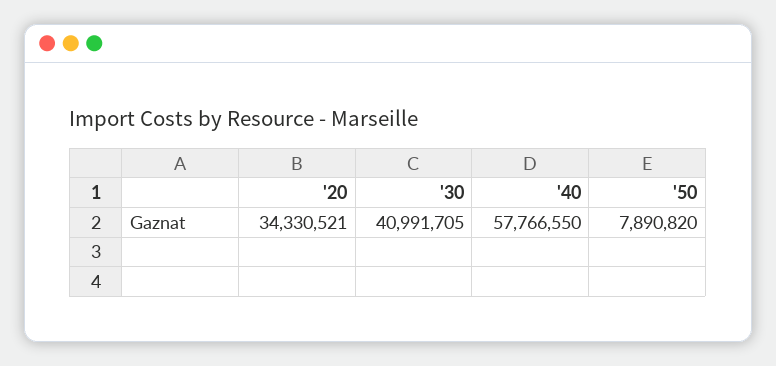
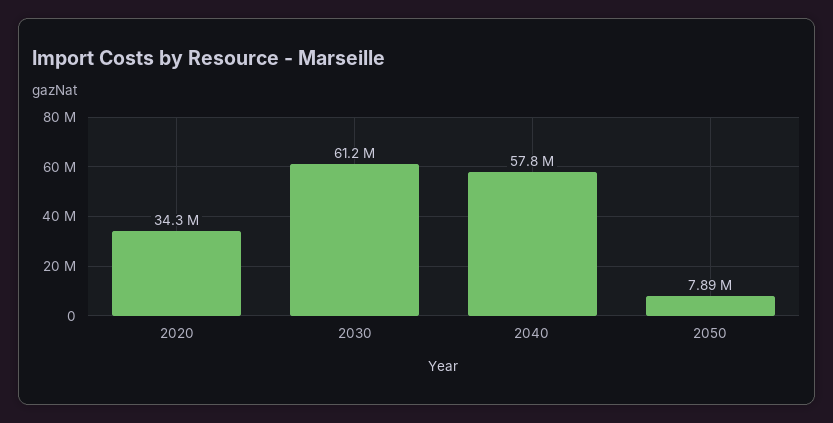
'30: 40991705 -> 61200000

